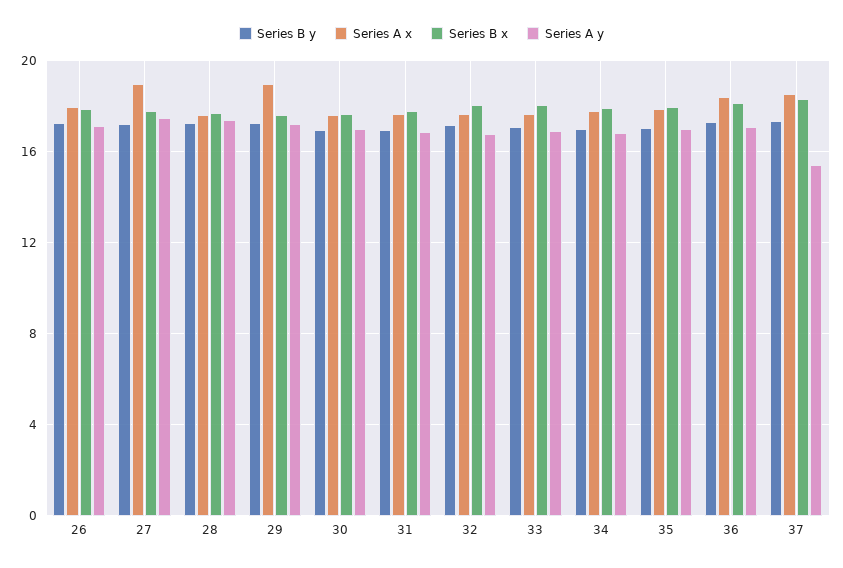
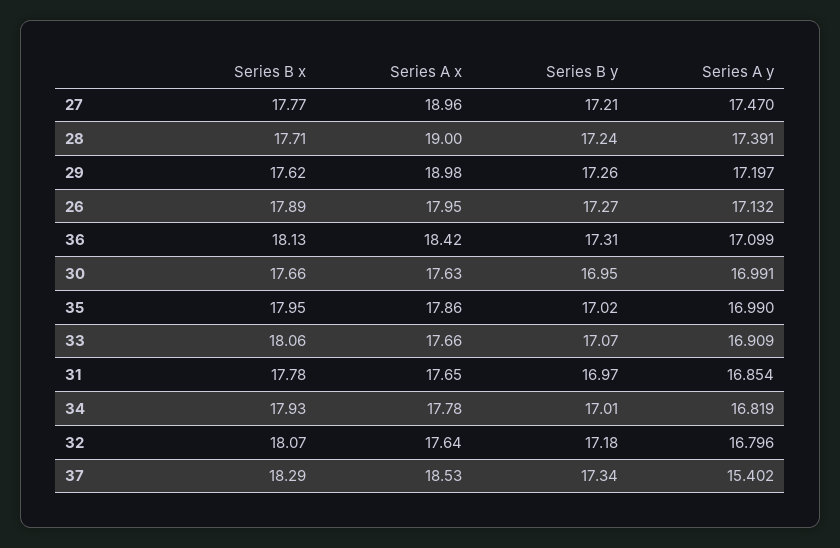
Series A x, 28: 17.5 -> 19

